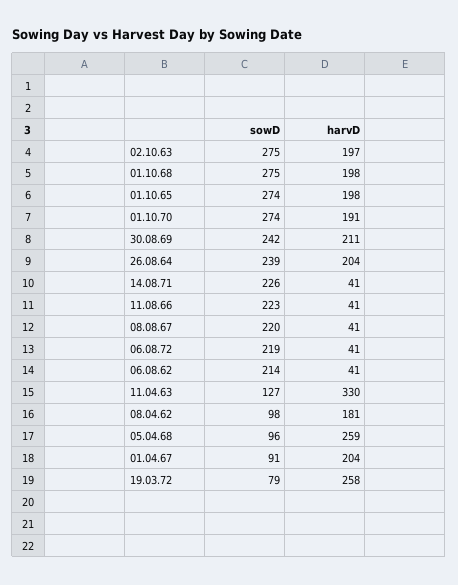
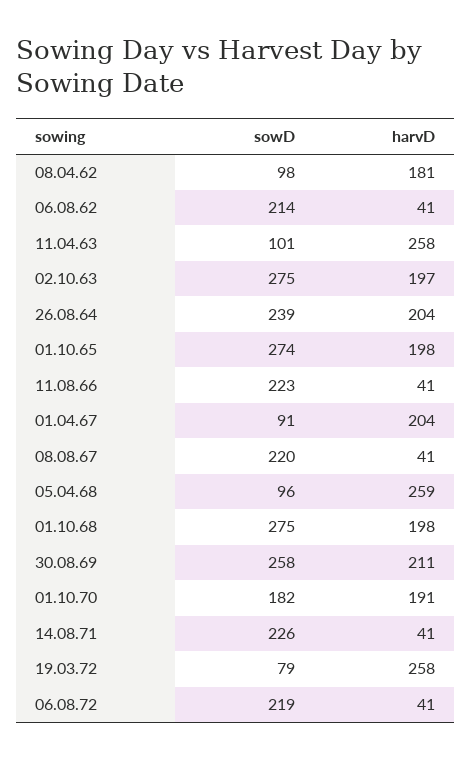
sowD, 01.10.70: 274 -> 182
sowD, 30.08.69: 242 -> 258
sowD, 11.04.63: 127 -> 101
harvD, 11.04.63: 330 -> 258

